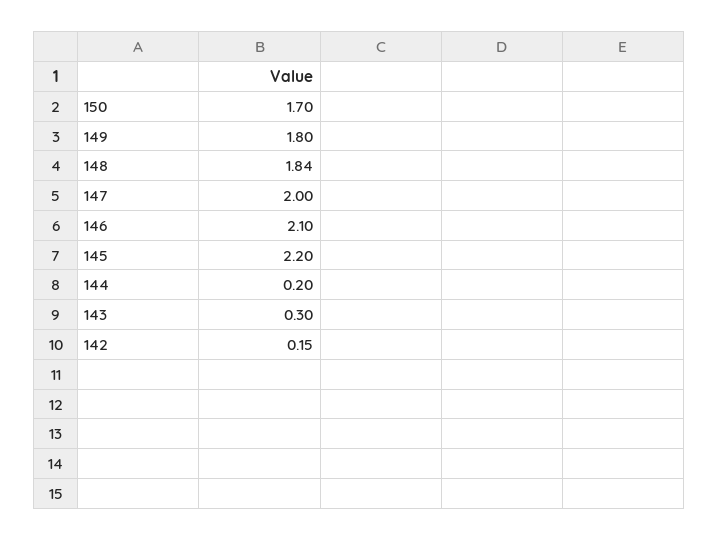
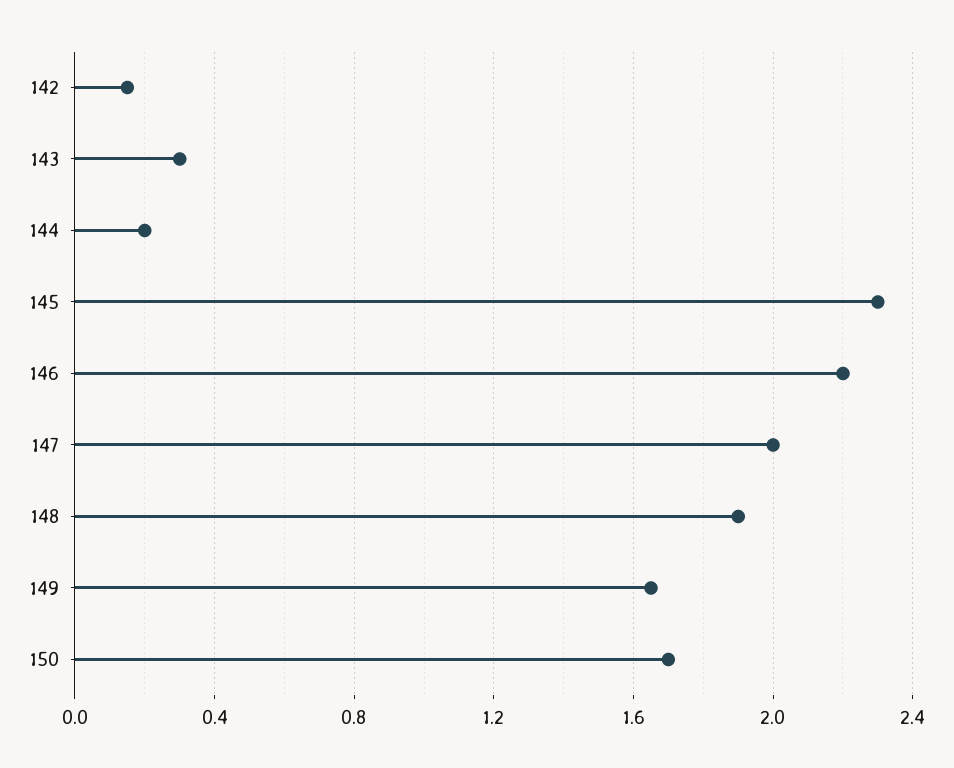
149: 1.8 -> 1.65
148: 1.84 -> 1.9
146: 2.1 -> 2.2
145: 2.2 -> 2.3

